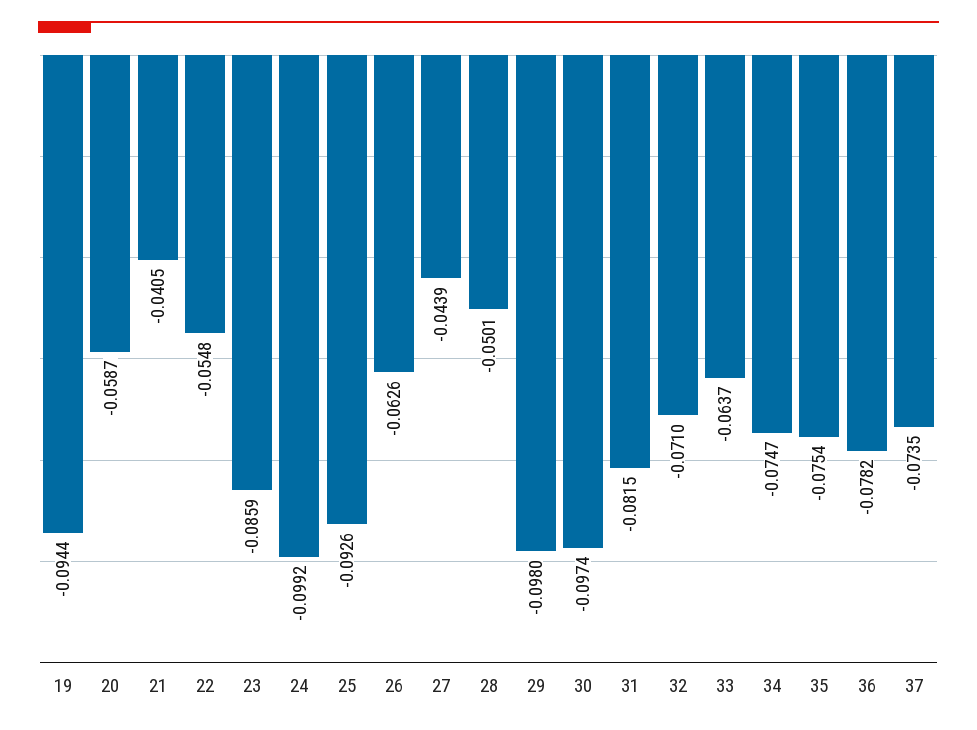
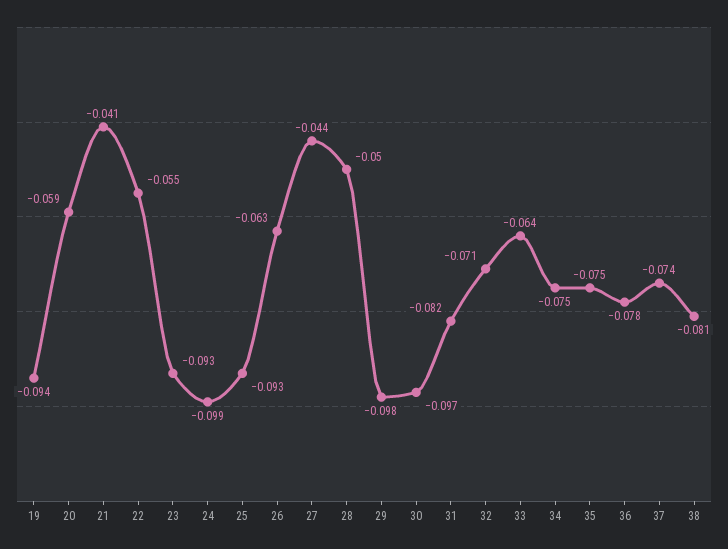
23: -0.0859 -> -0.093
38: none -> -0.081

